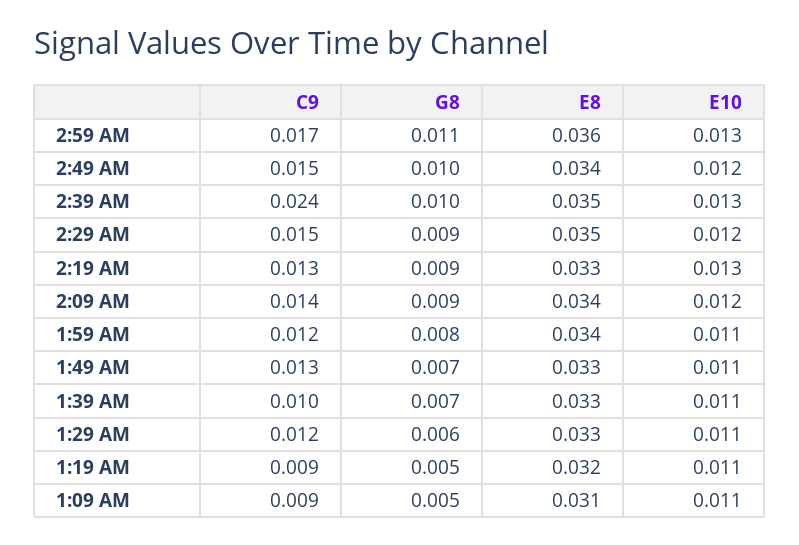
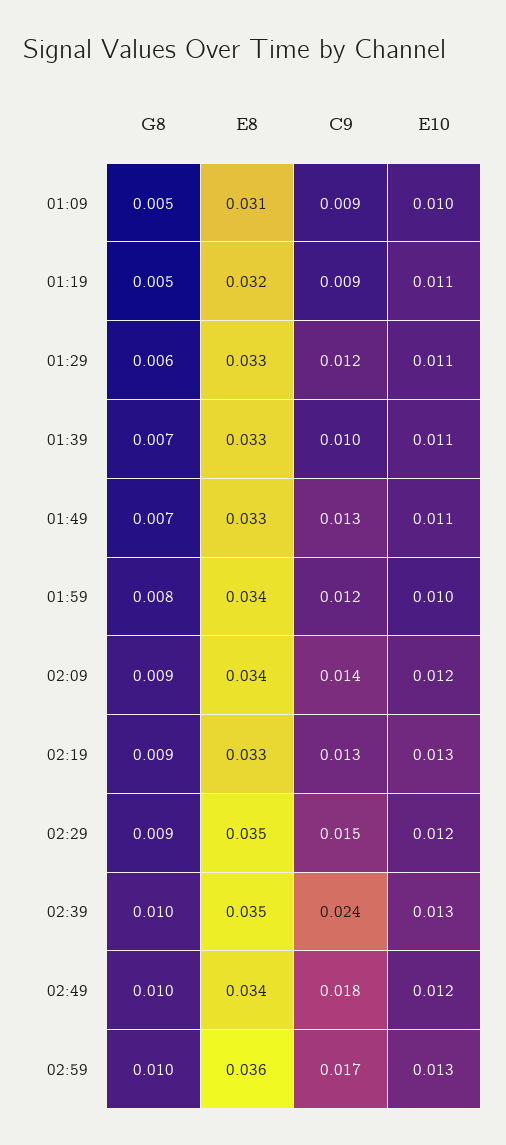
G8, 2:59 AM: 0.011 -> 0.01
C9, 2:49 AM: 0.015 -> 0.018
E10, 1:59 AM: 0.011 -> 0.01
E10, 1:09 AM: 0.011 -> 0.01

